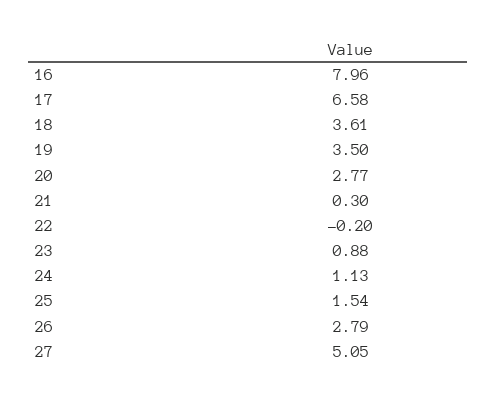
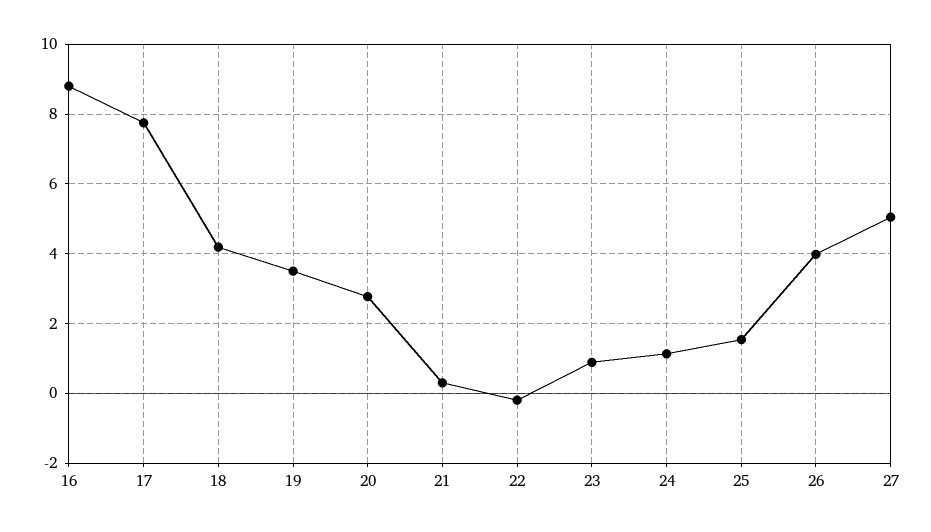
16: 7.96 -> 8.8
17: 6.58 -> 7.8
18: 3.61 -> 4.2
26: 2.79 -> 4

